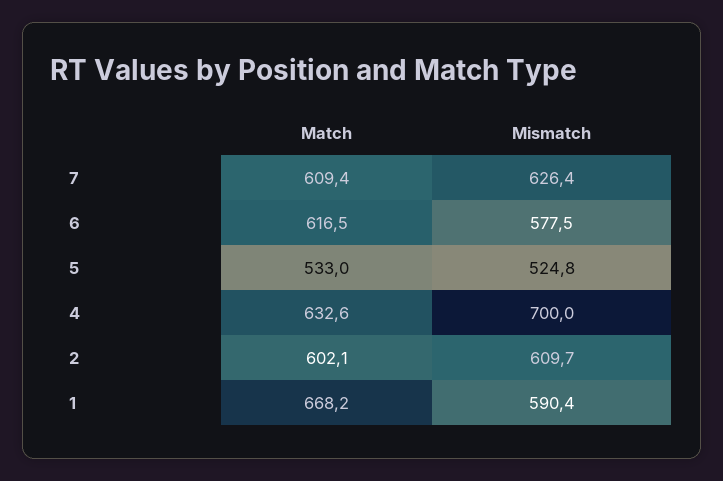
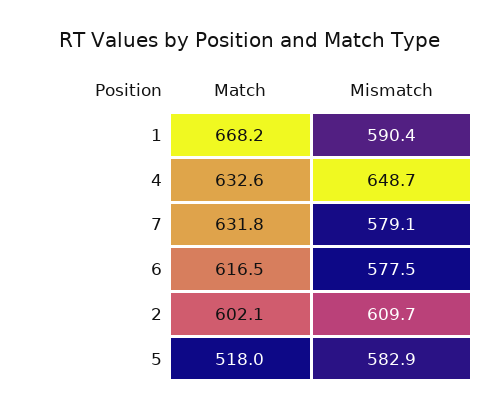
Match, 7: 609.4 -> 631.8
Mismatch, 7: 626.4 -> 579.1
Match, 5: 533 -> 518
Mismatch, 5: 524.8 -> 582.9
Mismatch, 4: 700 -> 648.7

